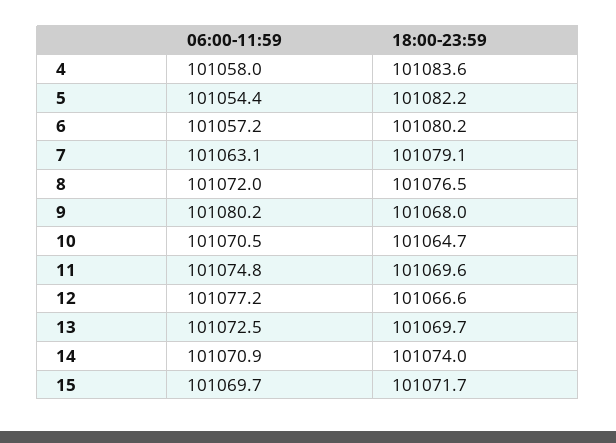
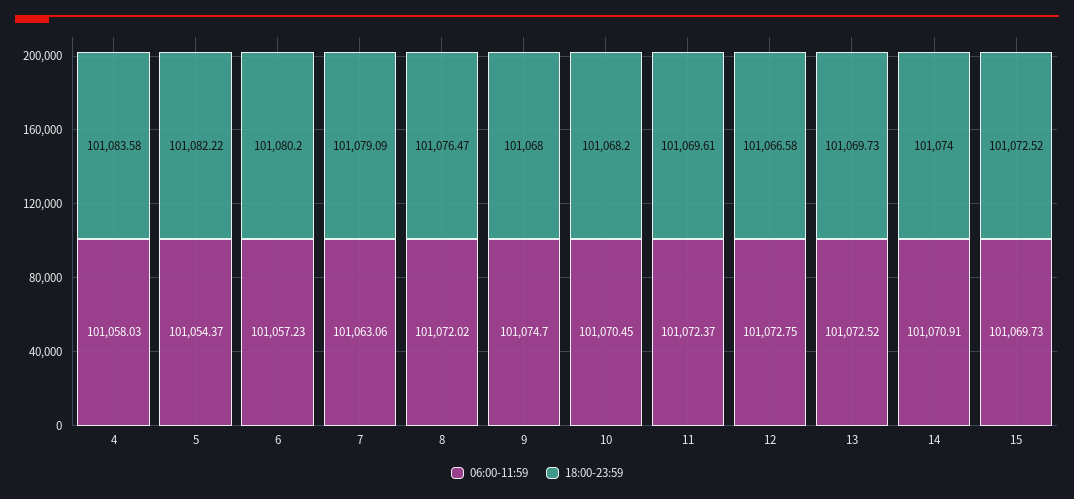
06:00-11:59, 9: 101080.2 -> 101074.7
18:00-23:59, 10: 101064.7 -> 101068.2
06:00-11:59, 11: 101074.8 -> 101072.37
06:00-11:59, 12: 101077.2 -> 101072.75
18:00-23:59, 15: 101071.7 -> 101072.52

